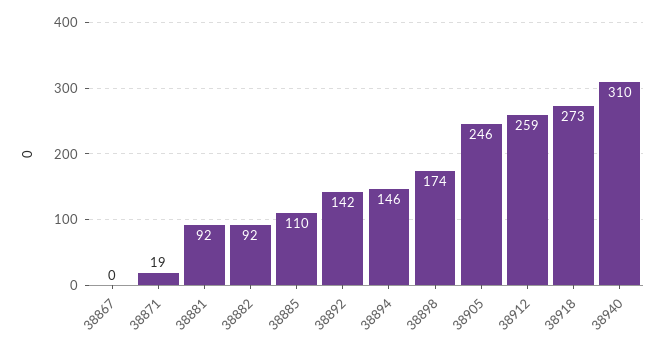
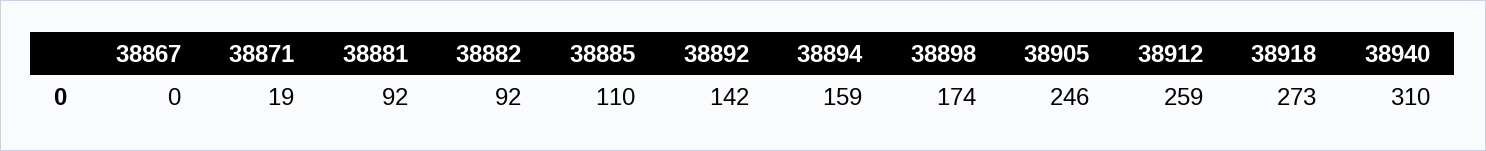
38894: 146 -> 159

